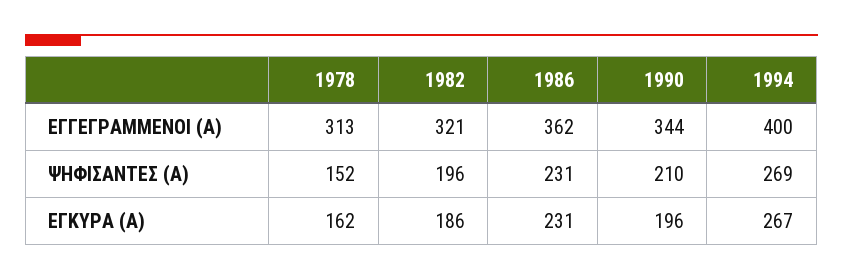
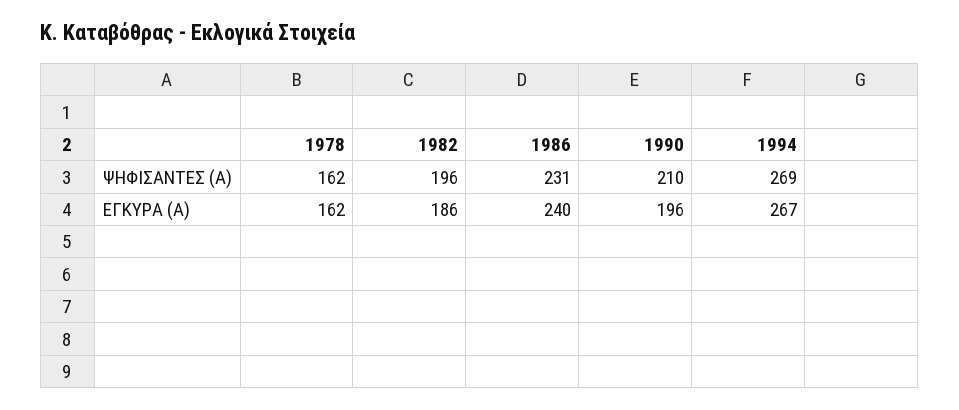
1978, ΕΓΓΕΓΡΑΜΜΕΝΟΙ (Α): 313 -> none
1982, ΕΓΓΕΓΡΑΜΜΕΝΟΙ (Α): 321 -> none
1986, ΕΓΓΕΓΡΑΜΜΕΝΟΙ (Α): 362 -> none
1990, ΕΓΓΕΓΡΑΜΜΕΝΟΙ (Α): 344 -> none
1994, ΕΓΓΕΓΡΑΜΜΕΝΟΙ (Α): 400 -> none
1978, ΨΗΦΙΣΑΝΤΕΣ (Α): 152 -> 162
1986, ΕΓΚΥΡΑ (Α): 231 -> 240

